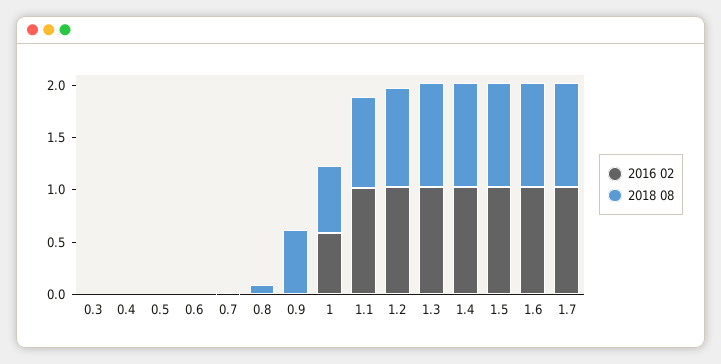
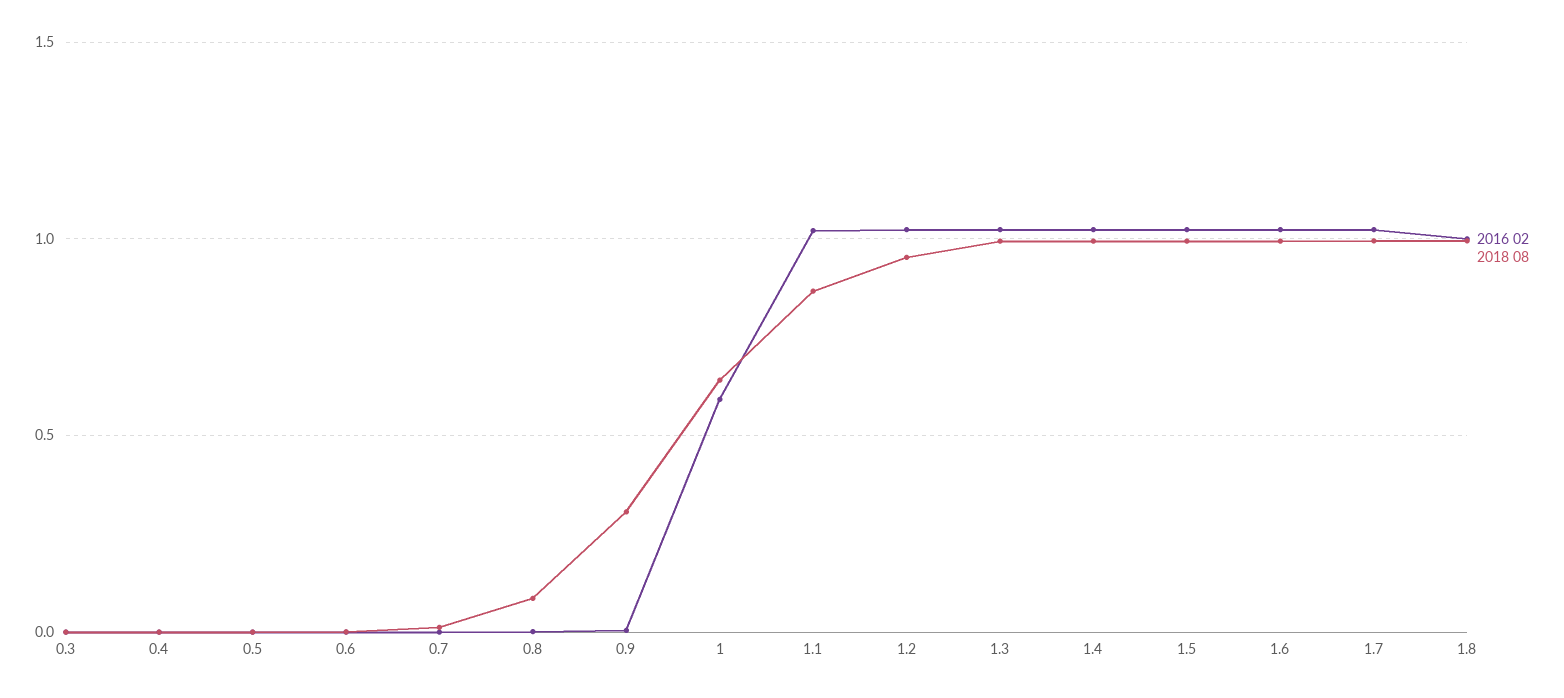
2018 08, 0.9: 0.6 -> 0.3
2016 02, 1.8: none -> 1
2018 08, 1.8: none -> 1

